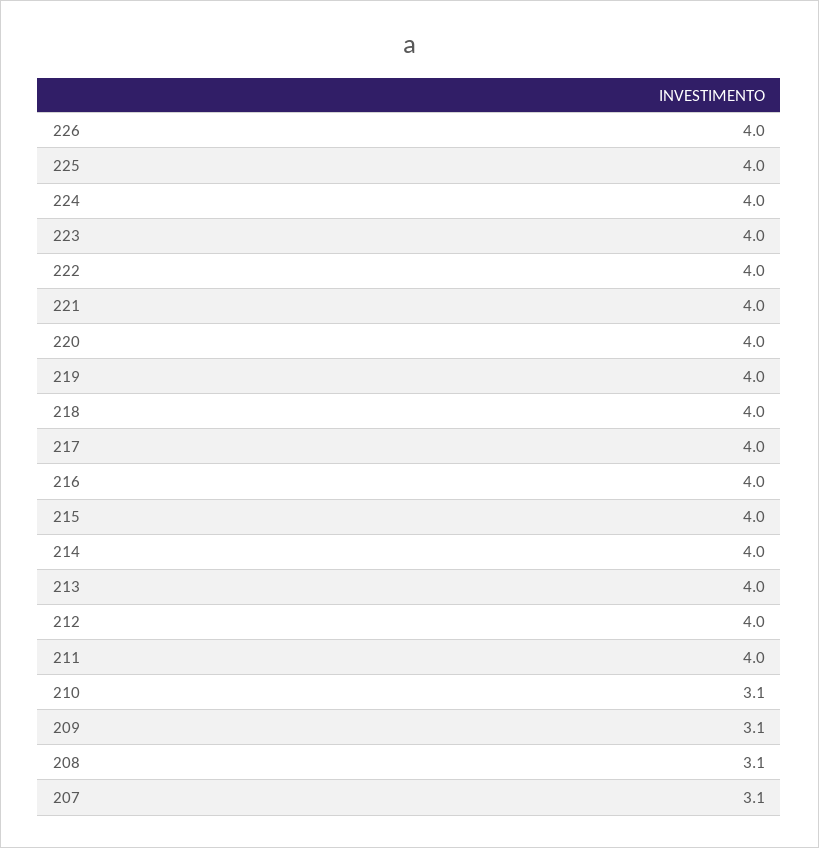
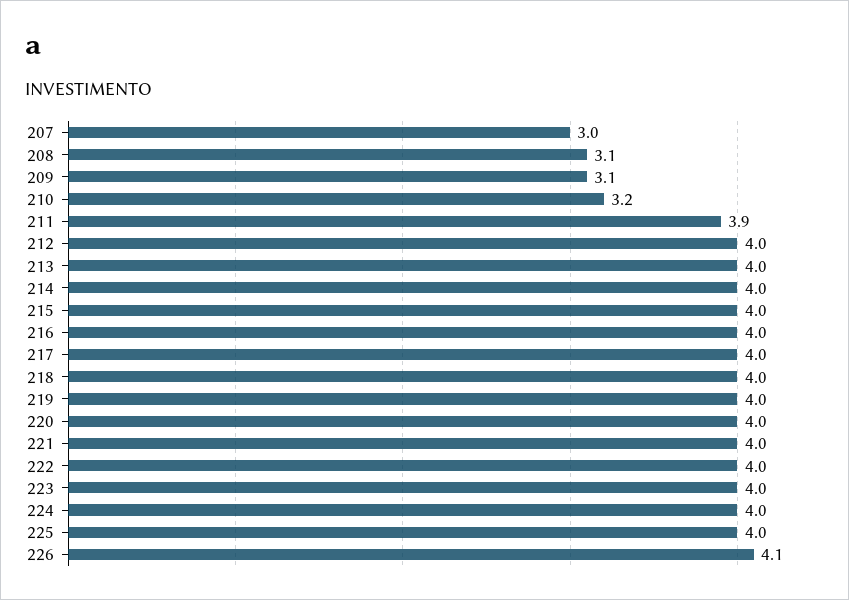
226: 4 -> 4.1
211: 4 -> 3.9
210: 3.1 -> 3.2
207: 3.1 -> 3

